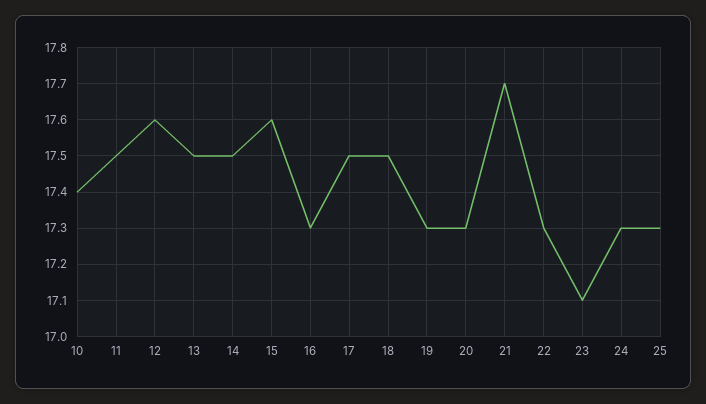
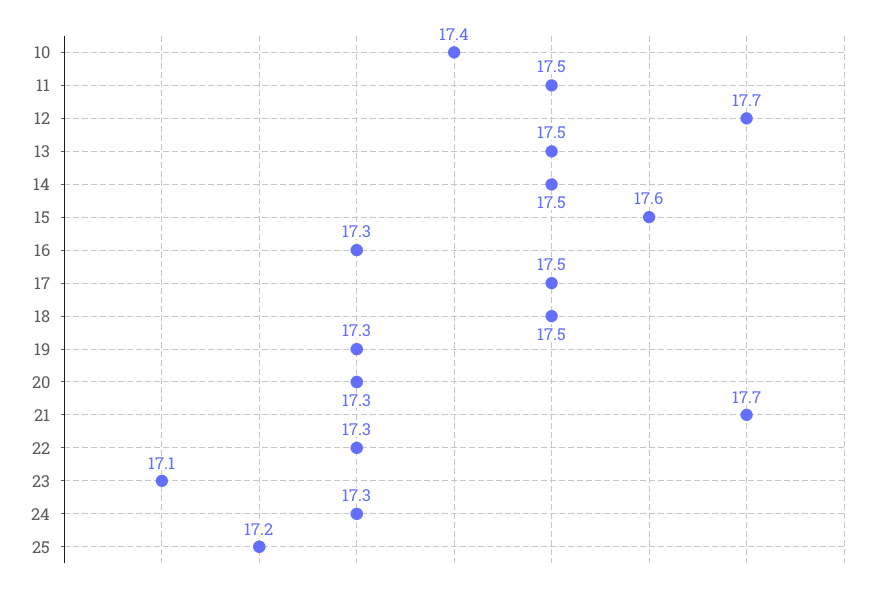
12: 17.6 -> 17.7
25: 17.3 -> 17.2

